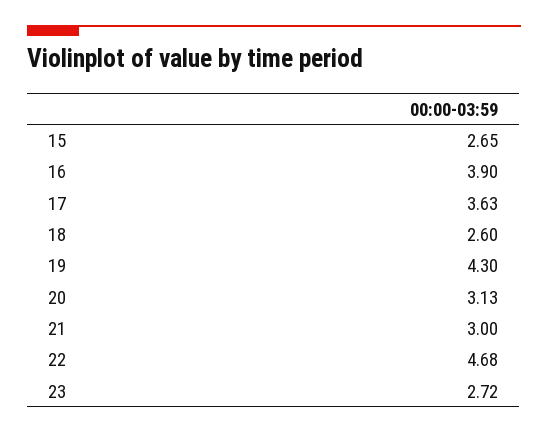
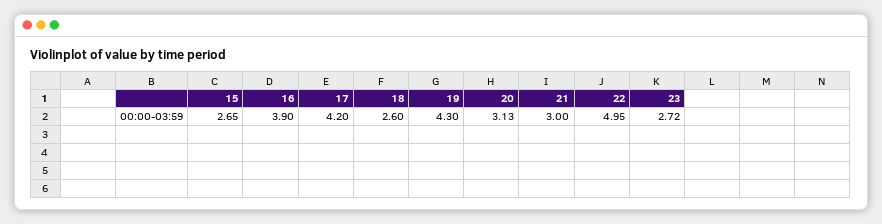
17: 3.63 -> 4.2
22: 4.68 -> 4.95

